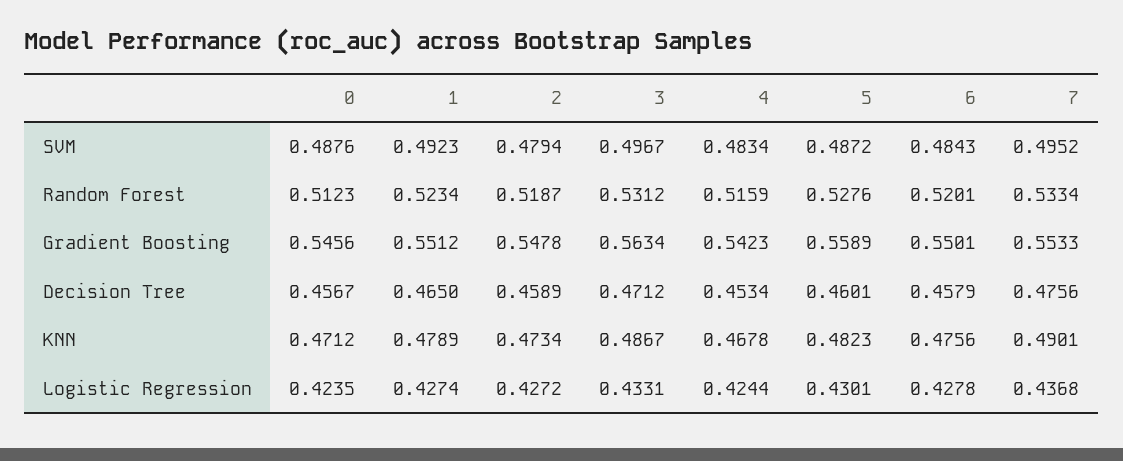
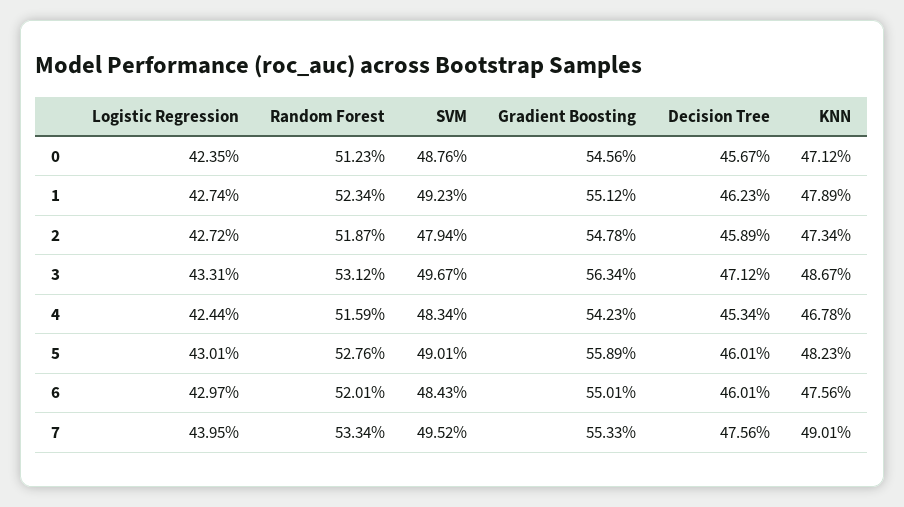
5, SVM: 0.4872 -> 0.4901
1, Decision Tree: 0.465 -> 0.4623
6, Decision Tree: 0.4579 -> 0.4601
6, Logistic Regression: 0.4278 -> 0.4297
7, Logistic Regression: 0.4368 -> 0.4395

